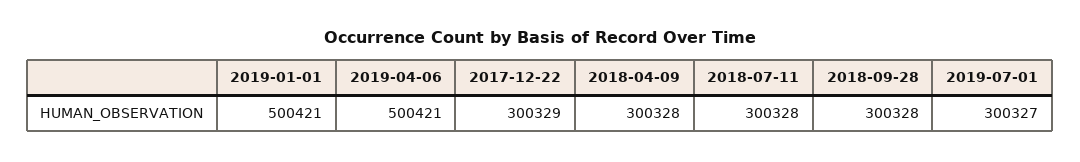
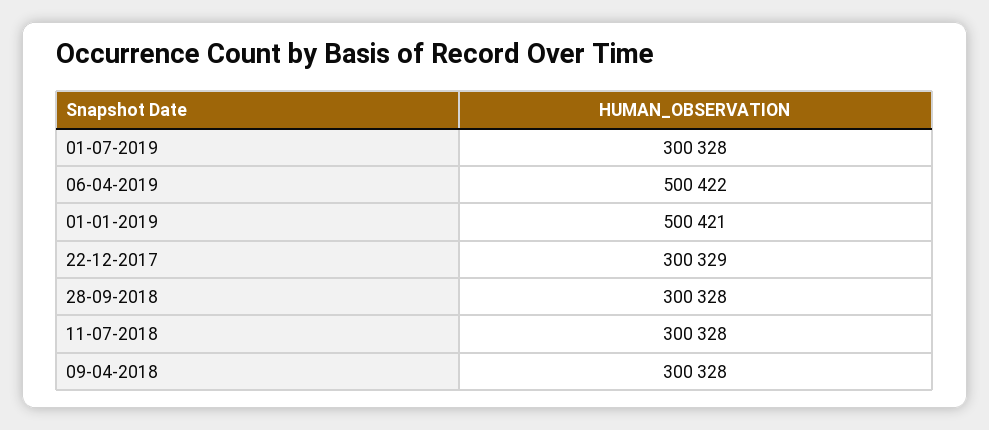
2019-04-06: 500421 -> 500422
2019-07-01: 300327 -> 300328

